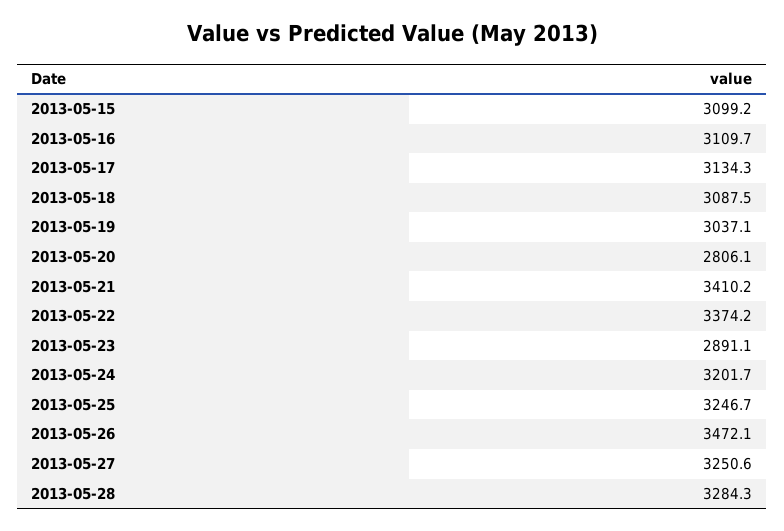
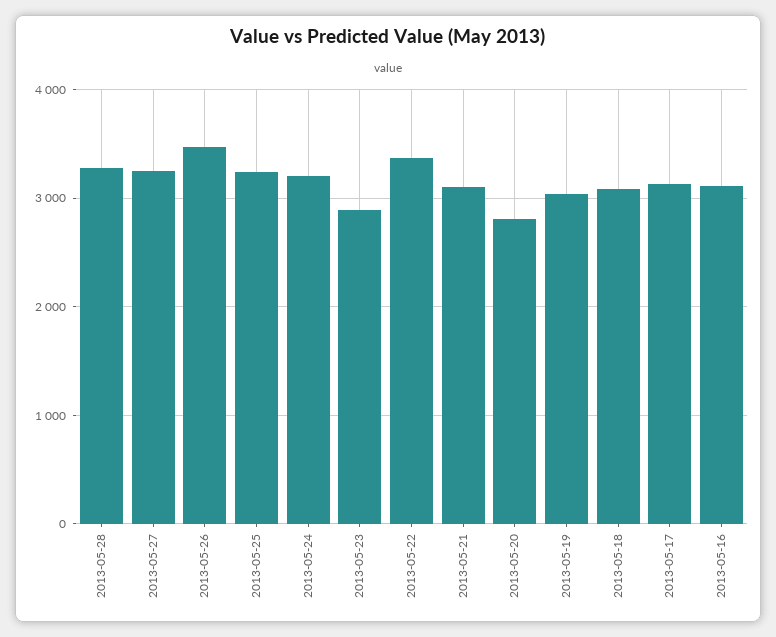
2013-05-15: 3099.2 -> none
2013-05-21: 3410.2 -> 3100

